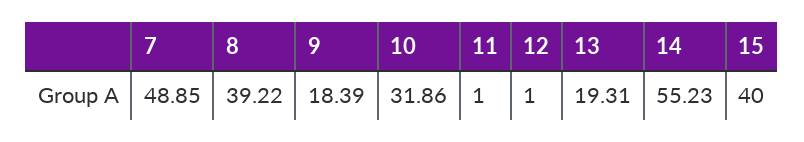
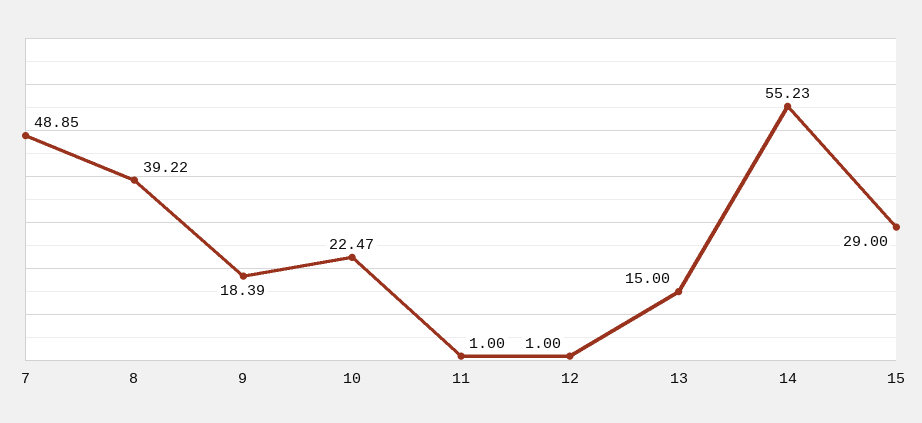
10: 31.86 -> 22.47
13: 19.31 -> 15
15: 40 -> 29

